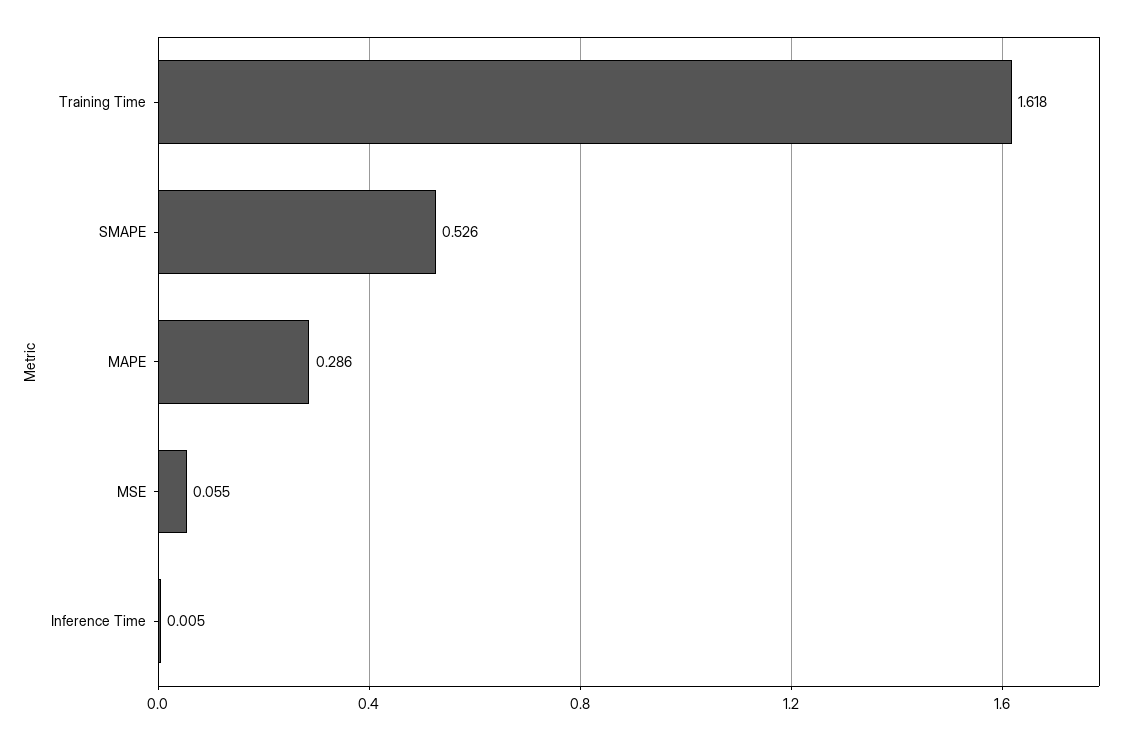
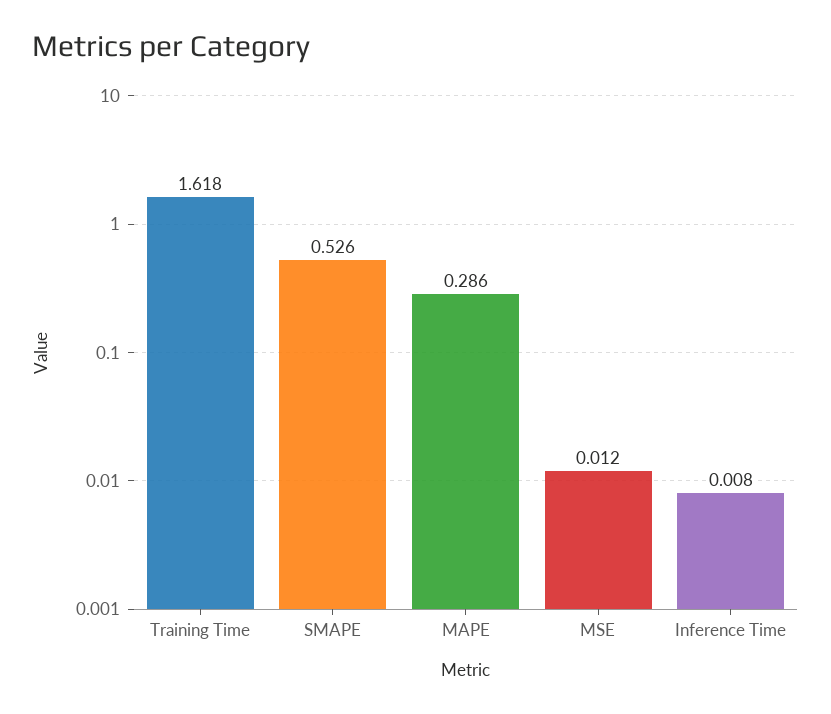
MSE: 0.055 -> 0.012
Inference Time: 0.005 -> 0.008

